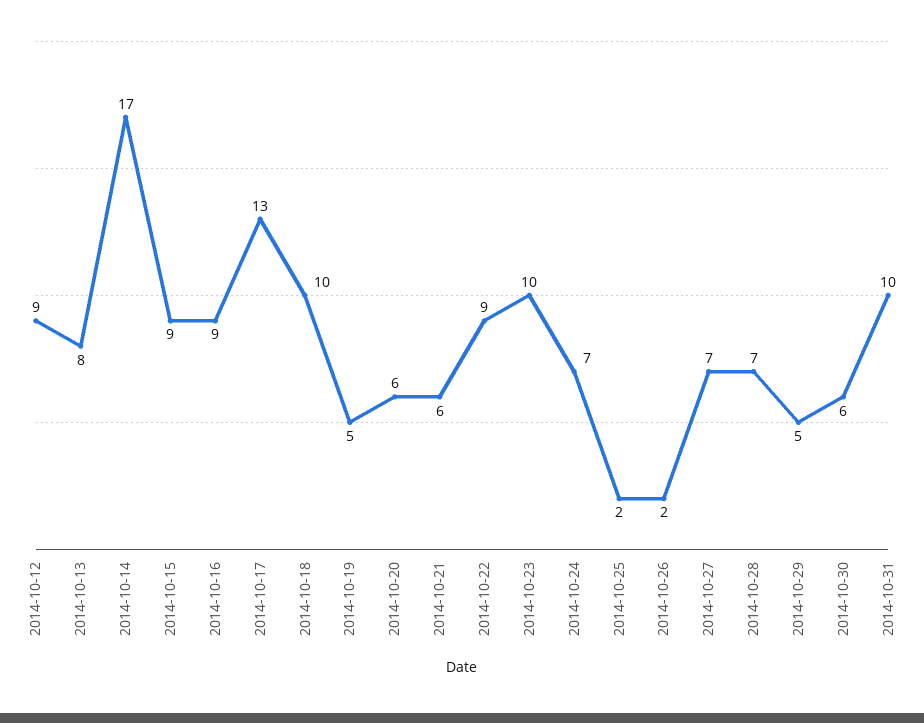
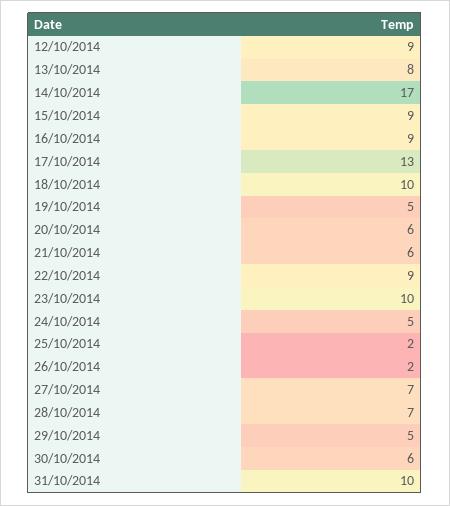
2014-10-24: 7 -> 5

